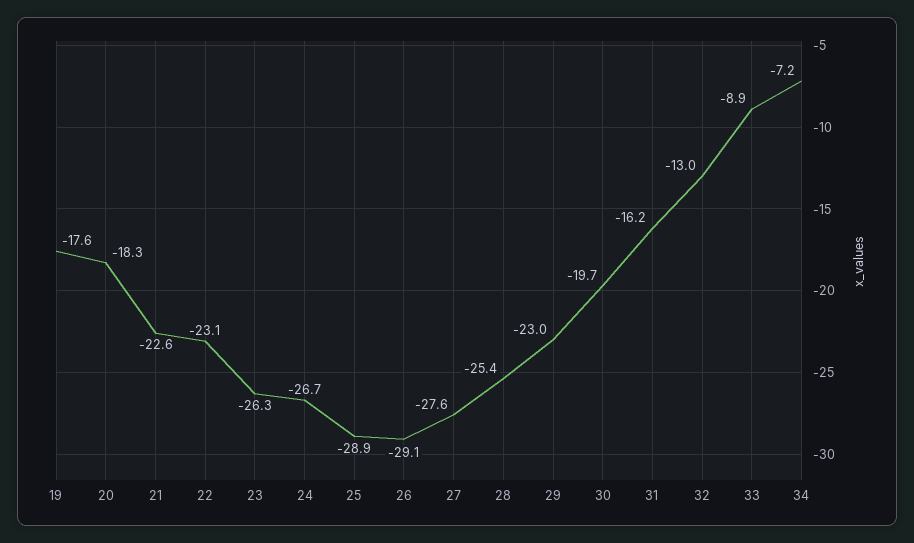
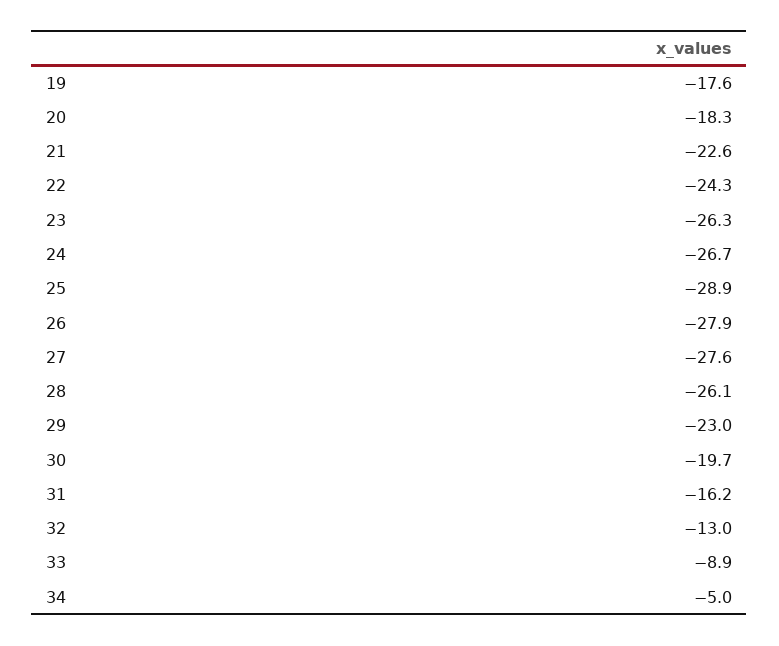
22: -23.1 -> -24.3
26: -29.1 -> -27.9
28: -25.4 -> -26.1
34: -7.2 -> -5

